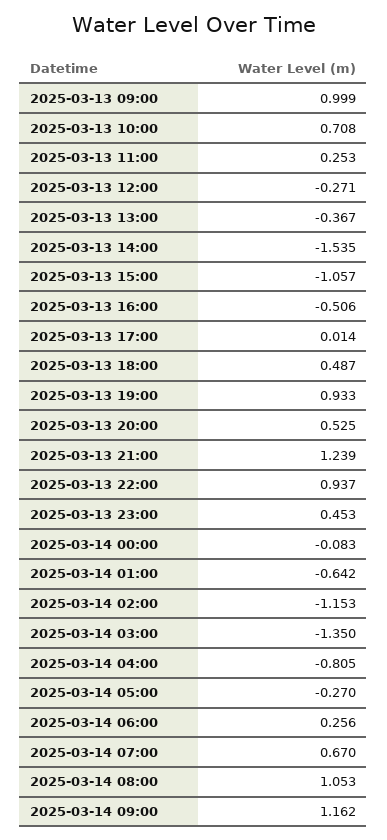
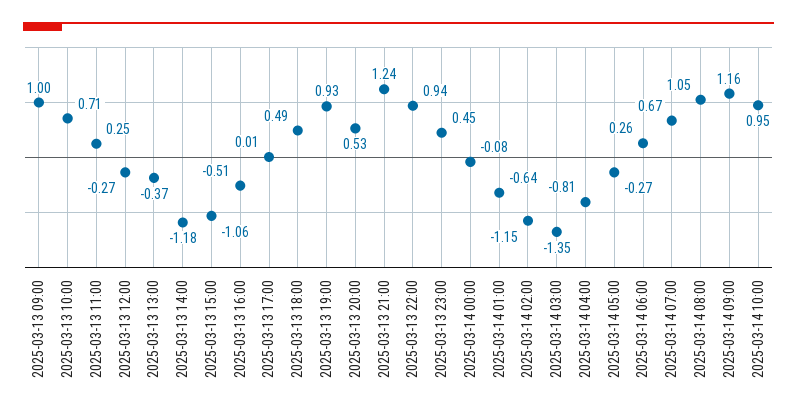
2025-03-13 14:00: -1.535 -> -1.18
2025-03-14 10:00: none -> 0.95

